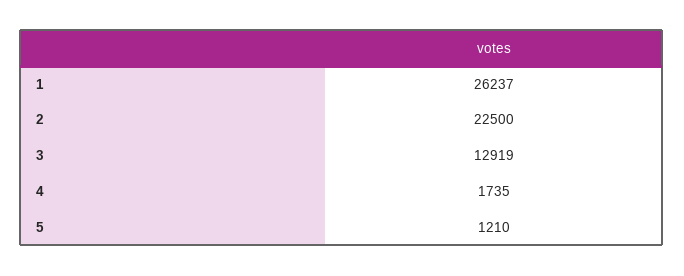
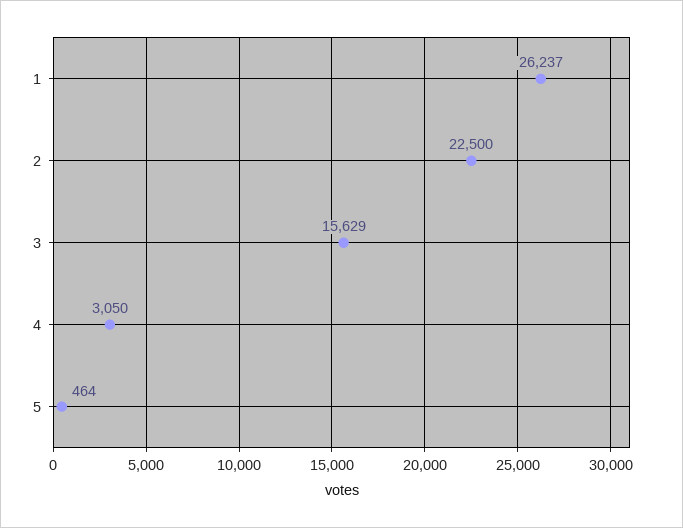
3: 12919 -> 15629
4: 1735 -> 3050
5: 1210 -> 464

